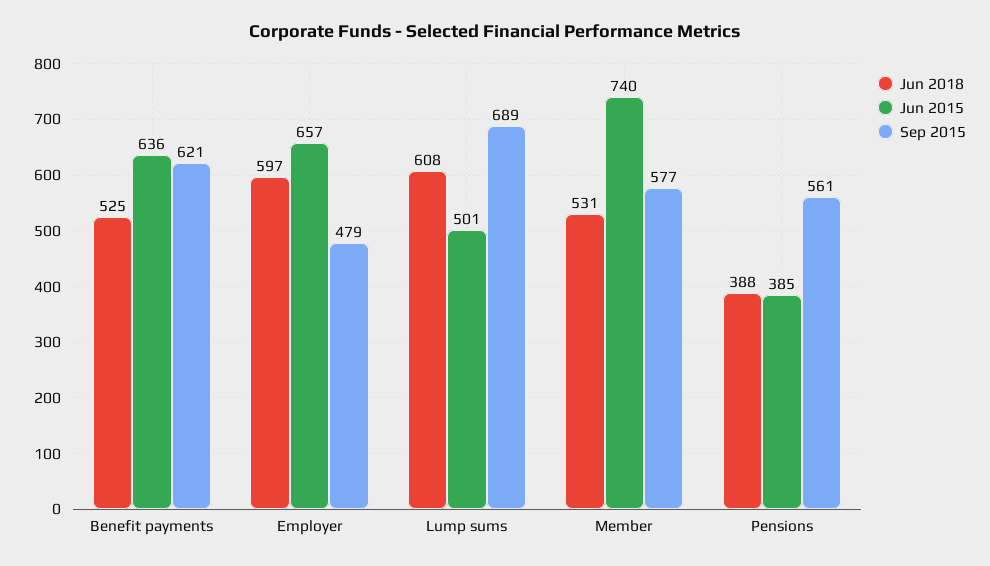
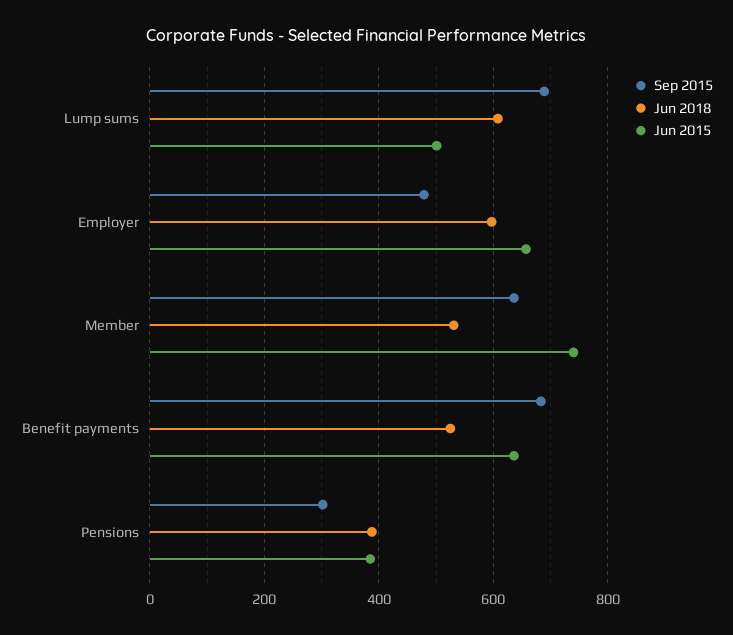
Sep 2015, Benefit payments: 621 -> 680
Sep 2015, Member: 577 -> 640
Sep 2015, Pensions: 561 -> 300

